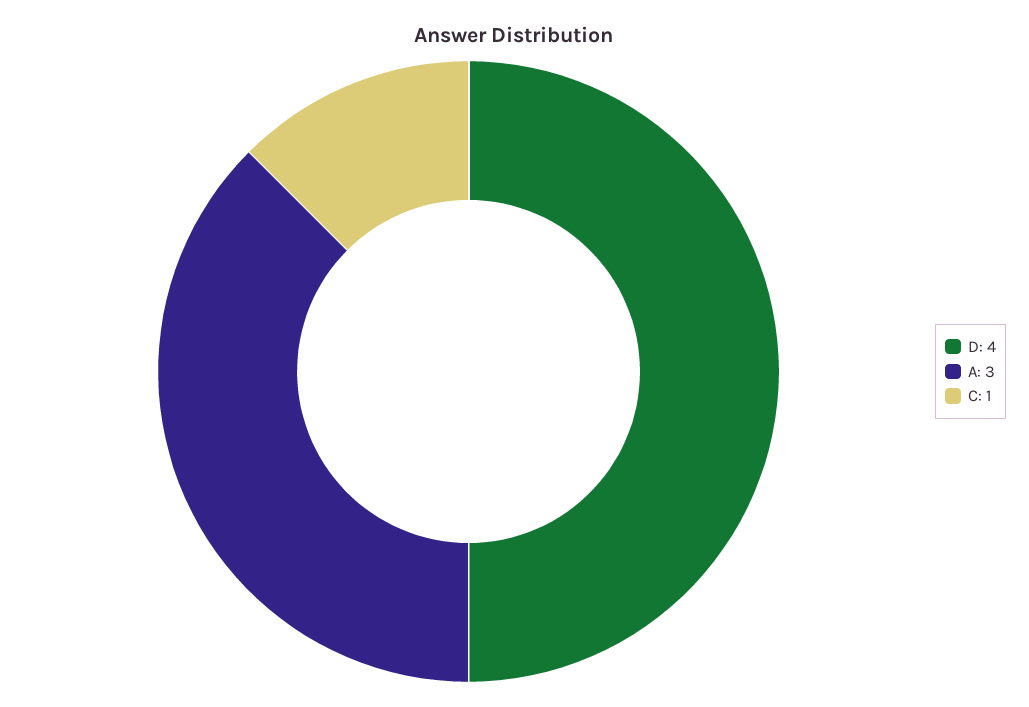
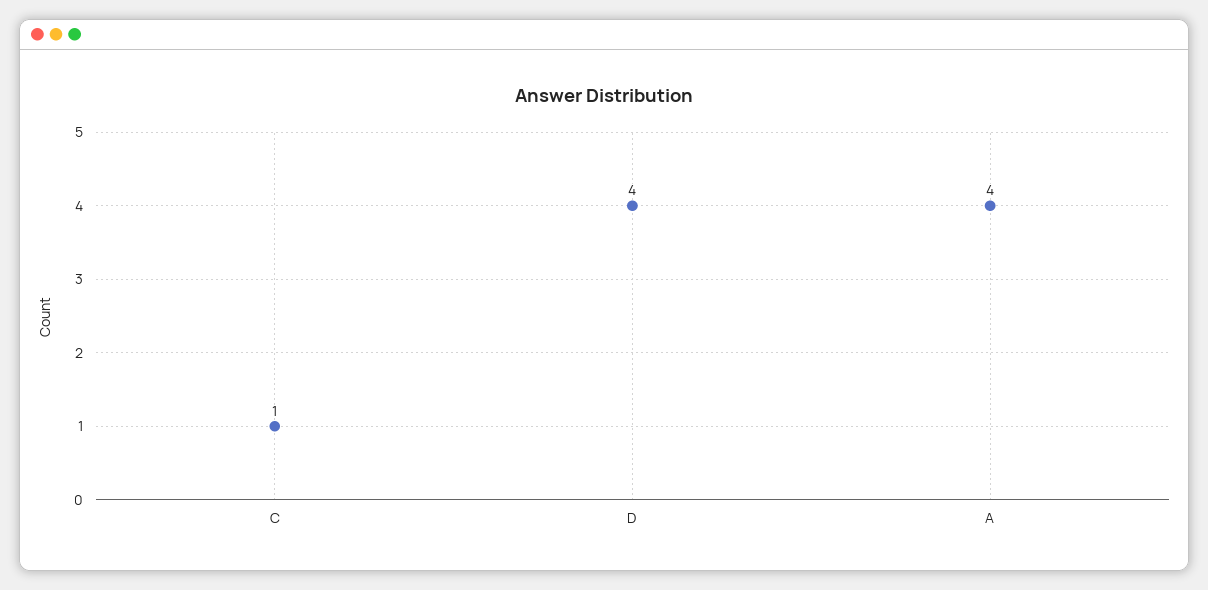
A: 3 -> 4

